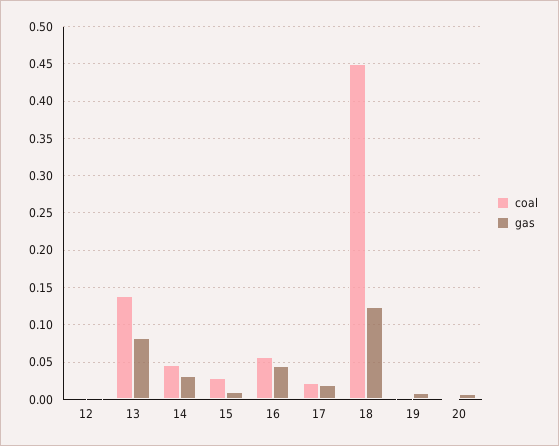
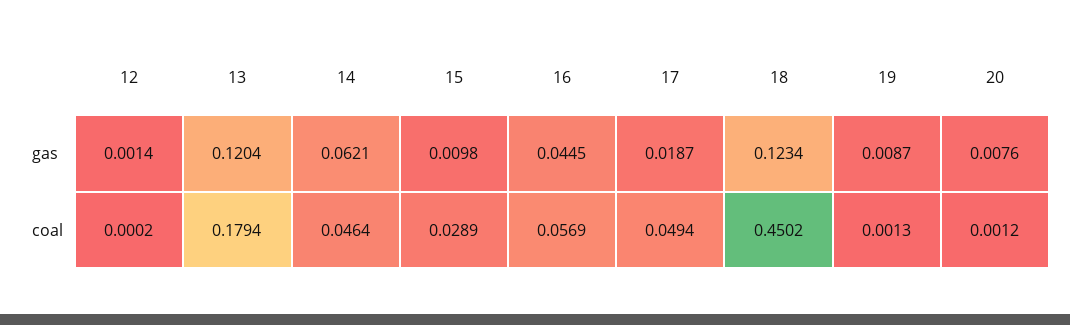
coal, 13: 0.14 -> 0.1794
gas, 13: 0.08 -> 0.1204
gas, 14: 0.03 -> 0.0621
coal, 17: 0.02 -> 0.0494

